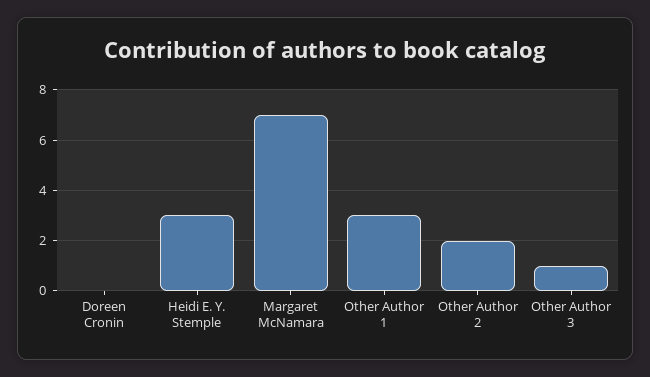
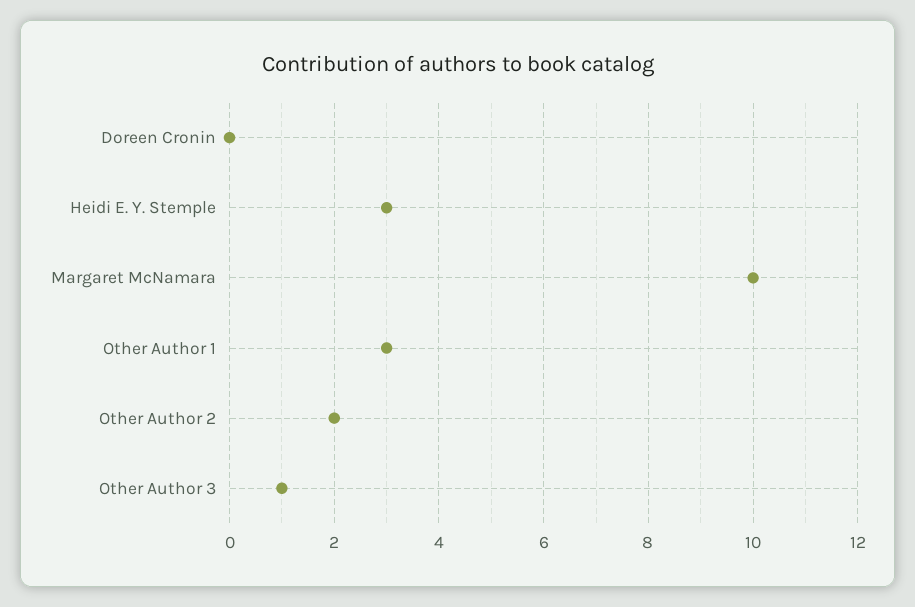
Margaret McNamara: 7 -> 10

